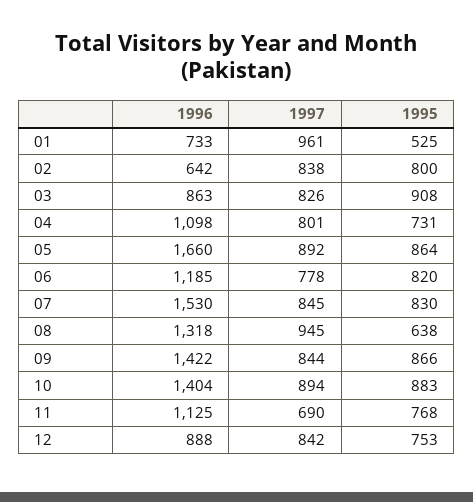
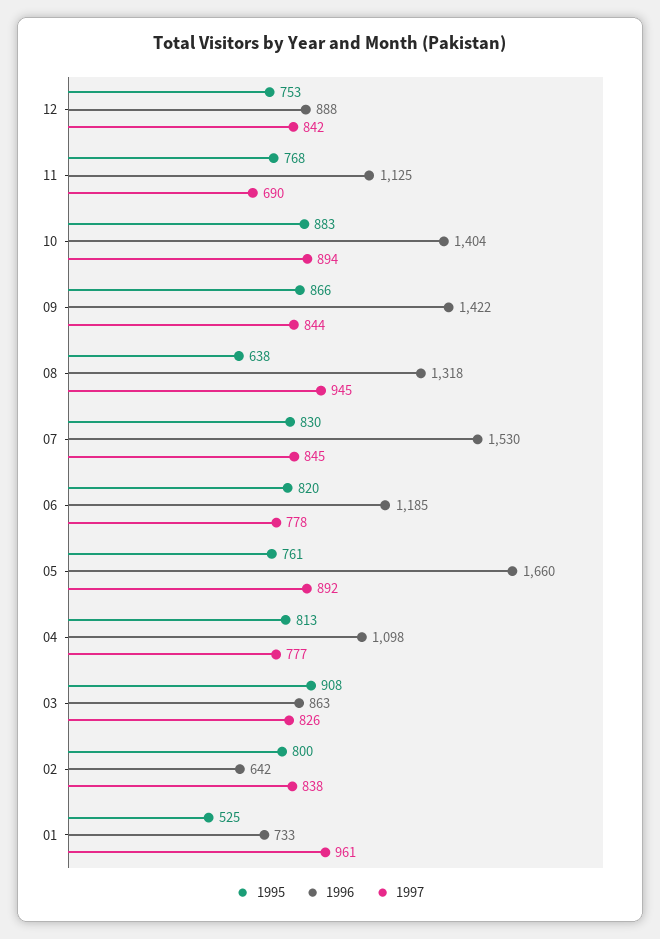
1997, 04: 801 -> 777
1995, 04: 731 -> 813
1995, 05: 864 -> 761

